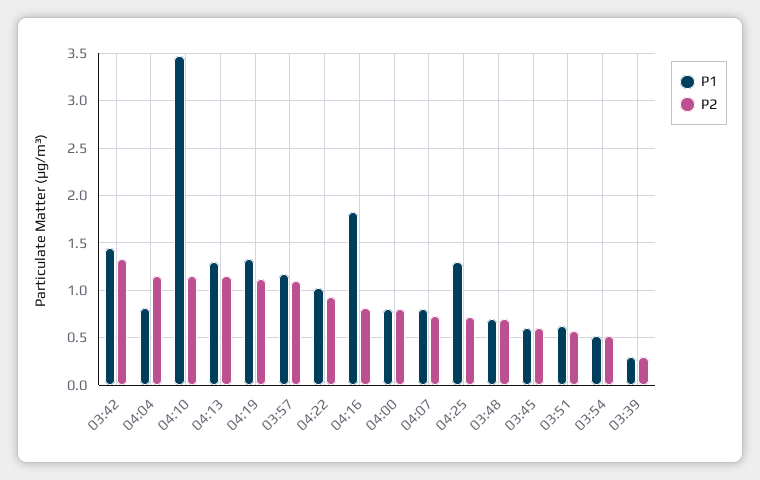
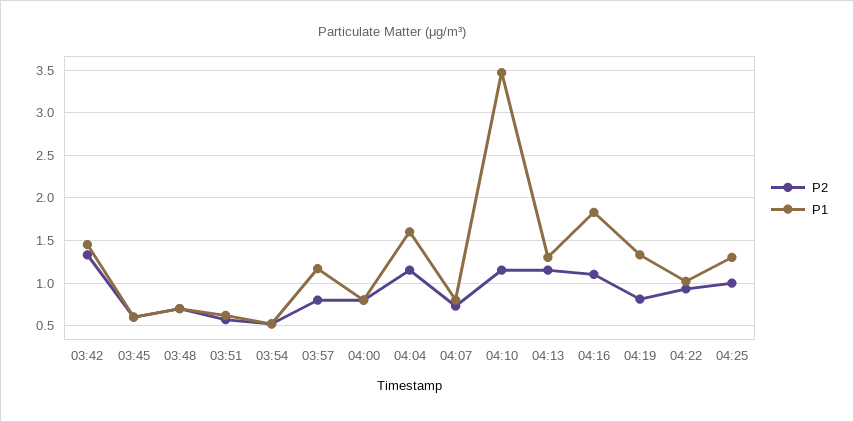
P1, 04:04: 0.8 -> 1.6
P2, 04:19: 1.1 -> 0.8
P2, 03:57: 1.1 -> 0.8
P2, 04:16: 0.8 -> 1.1
P2, 04:25: 0.7 -> 1
P1, 03:39: 0.3 -> none
P2, 03:39: 0.3 -> none

